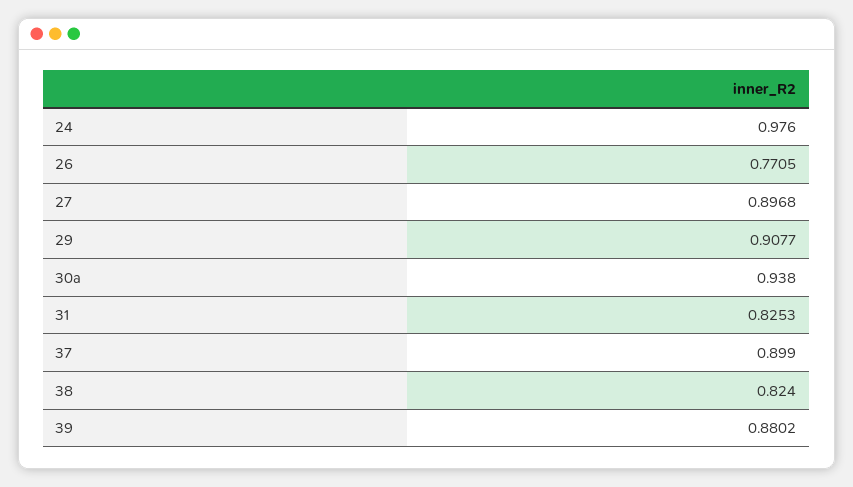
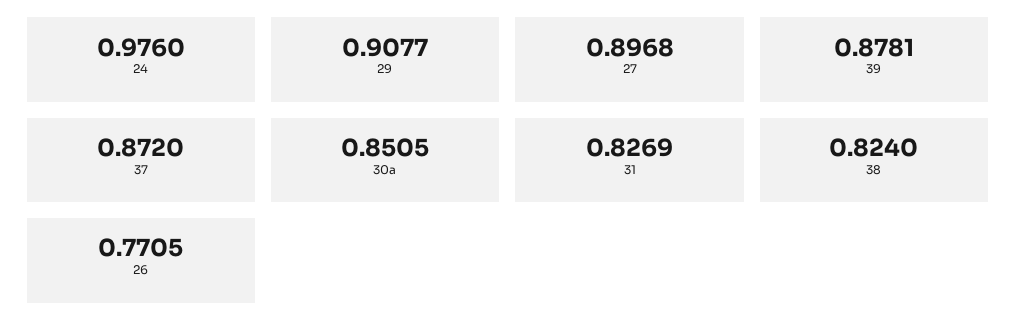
30a: 0.938 -> 0.8505
31: 0.8253 -> 0.8269
37: 0.899 -> 0.872
39: 0.8802 -> 0.8781

